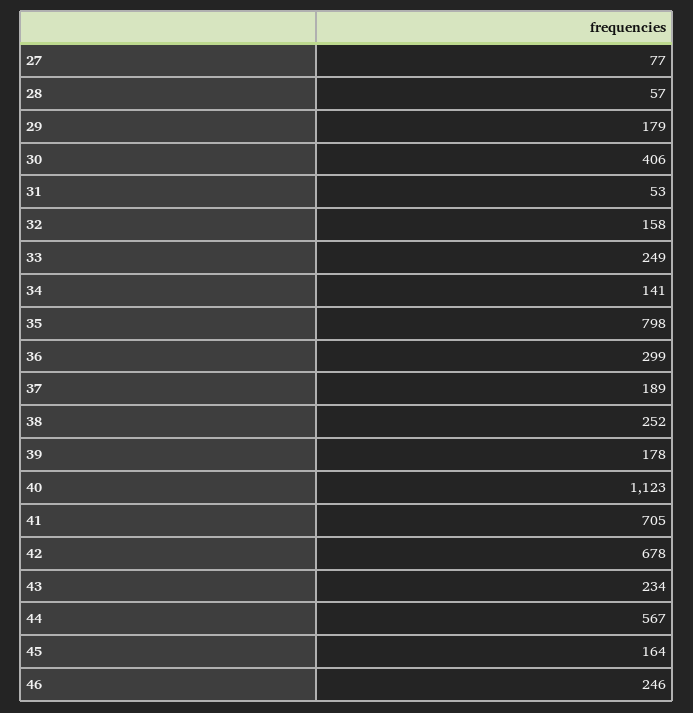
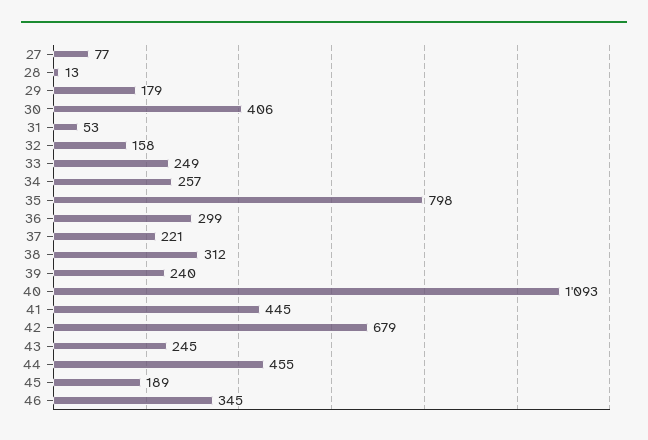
28: 57 -> 13
34: 141 -> 257
37: 189 -> 221
38: 252 -> 312
39: 178 -> 240
40: 1123 -> 1093
41: 705 -> 445
42: 678 -> 679
43: 234 -> 245
44: 567 -> 455
45: 164 -> 189
46: 246 -> 345

